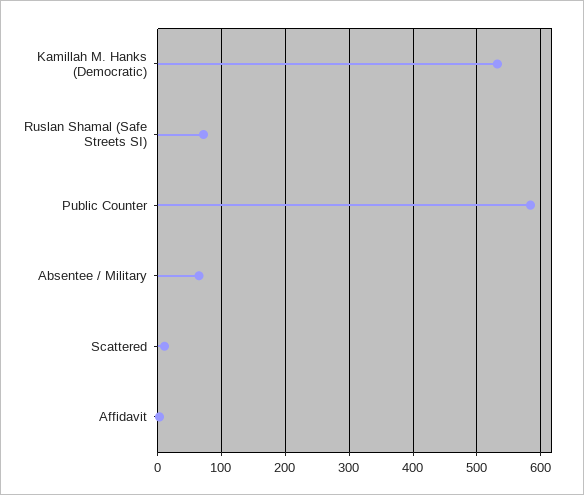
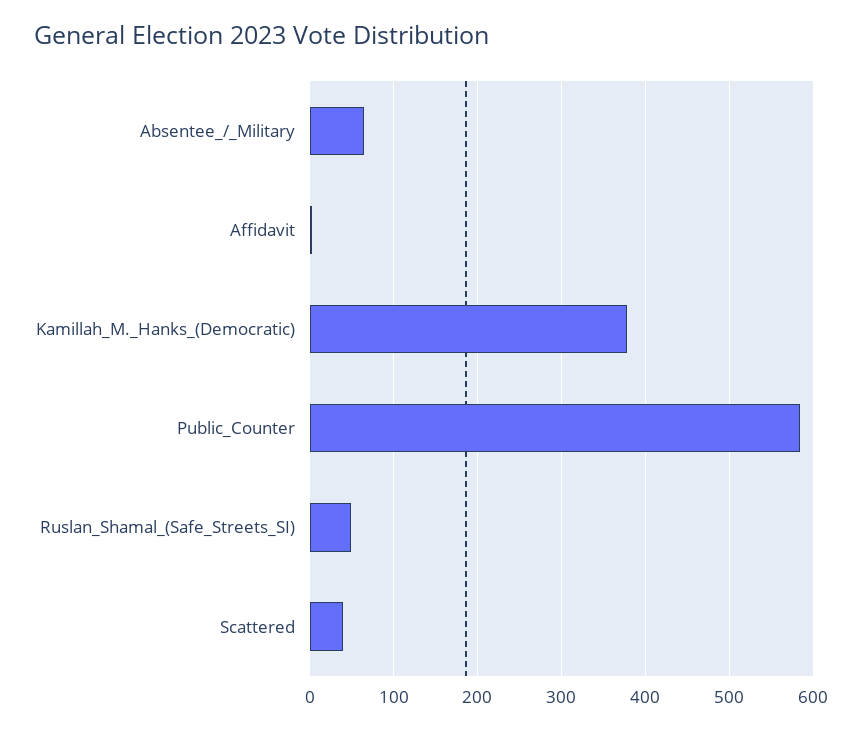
Kamillah M. Hanks (Democratic): 530 -> 380
Ruslan Shamal (Safe Streets SI): 70 -> 50
Scattered: 10 -> 40

